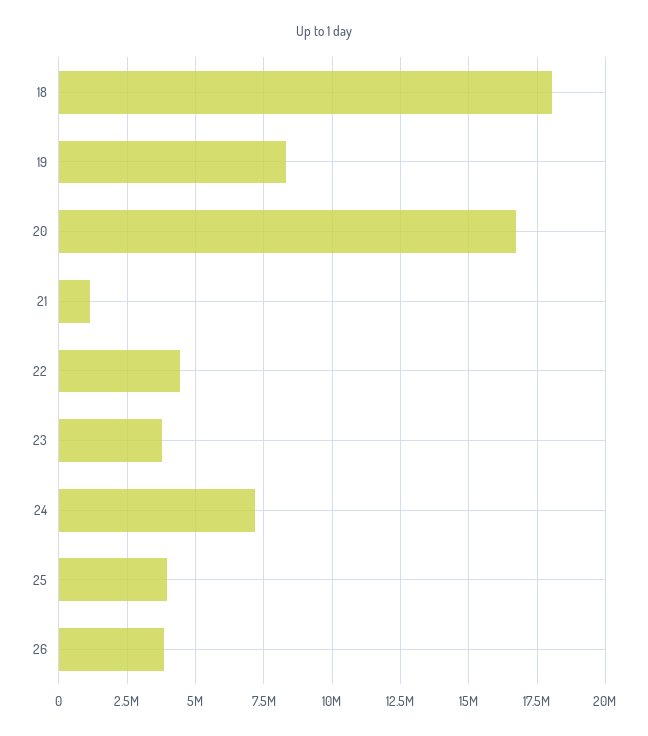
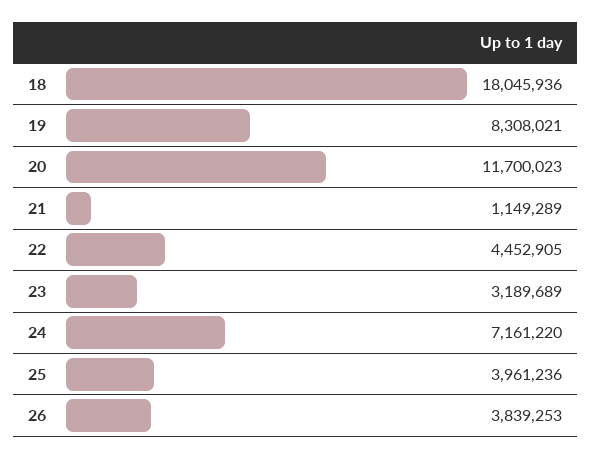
20: 16750000 -> 11700023
23: 3750000 -> 3189689

